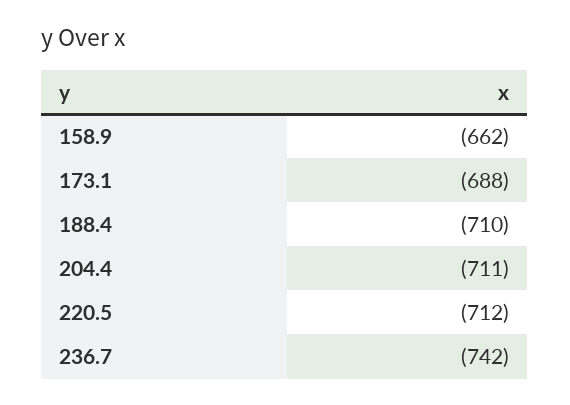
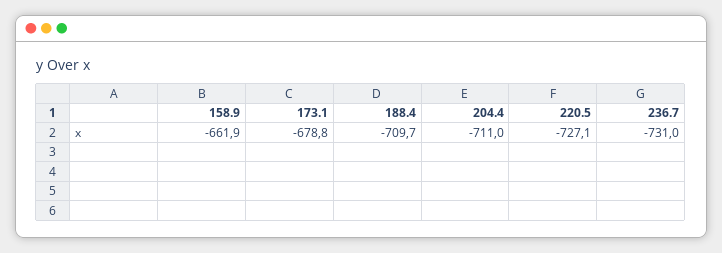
173.1: -688 -> -678.8
220.5: -712 -> -727.1
236.7: -742 -> -731

